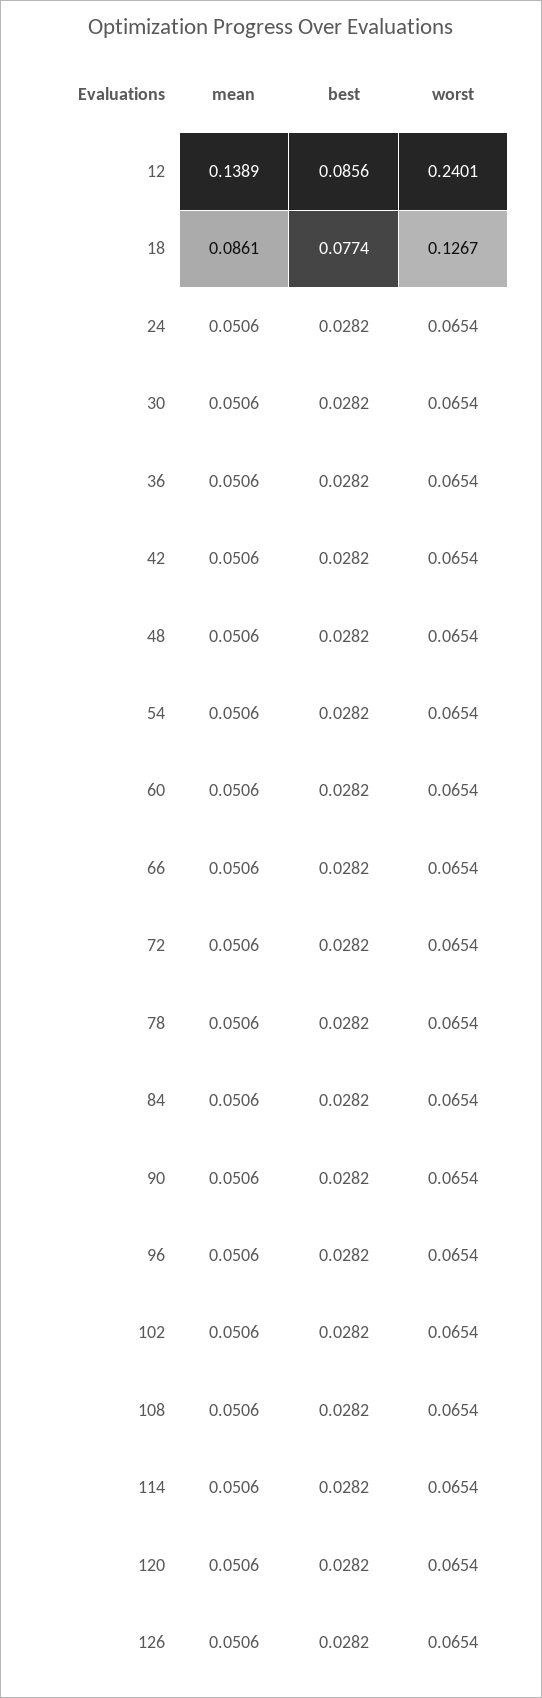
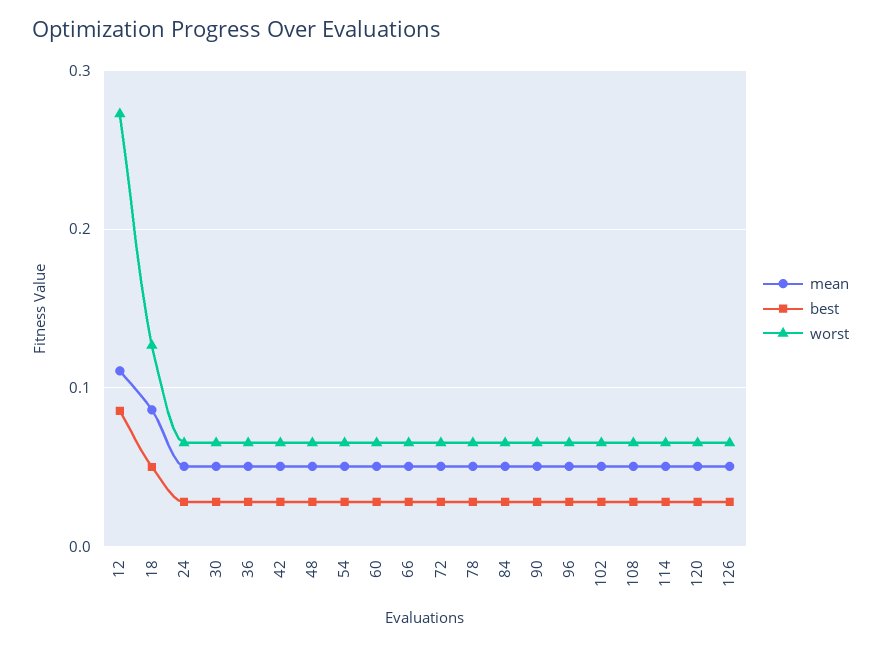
mean, 12: 0.1389 -> 0.11
worst, 12: 0.2401 -> 0.27
best, 18: 0.0774 -> 0.05

